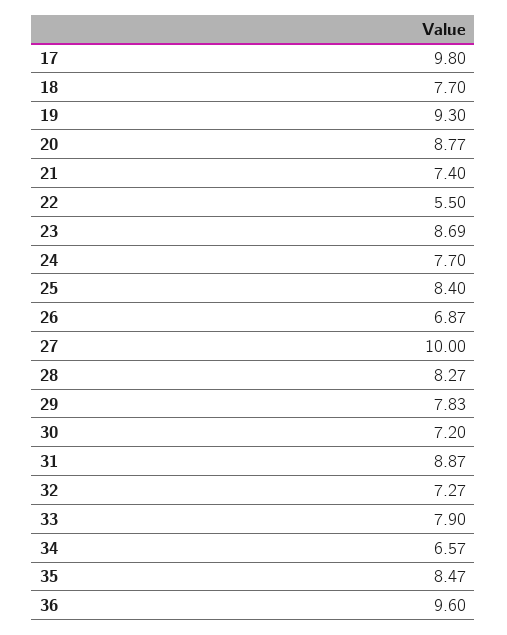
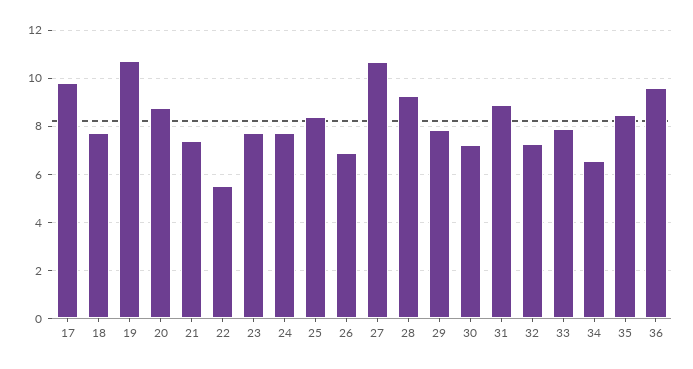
19: 9.3 -> 10.75
23: 8.69 -> 7.75
27: 10 -> 10.75
28: 8.27 -> 9.25

